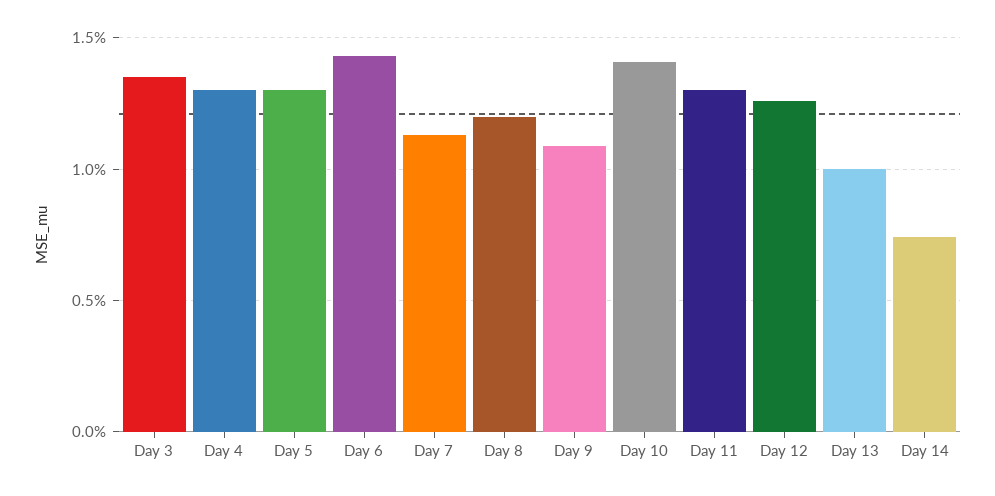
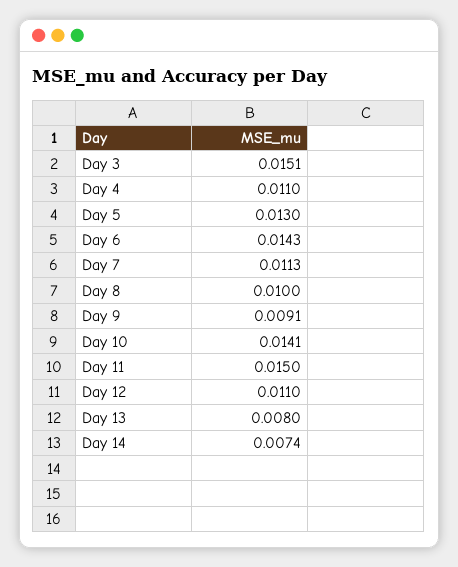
Day 3: 0.0135 -> 0.0151
Day 4: 0.013 -> 0.011
Day 8: 0.012 -> 0.01
Day 9: 0.011 -> 0.0091
Day 11: 0.013 -> 0.015
Day 12: 0.0125 -> 0.011
Day 13: 0.01 -> 0.008

